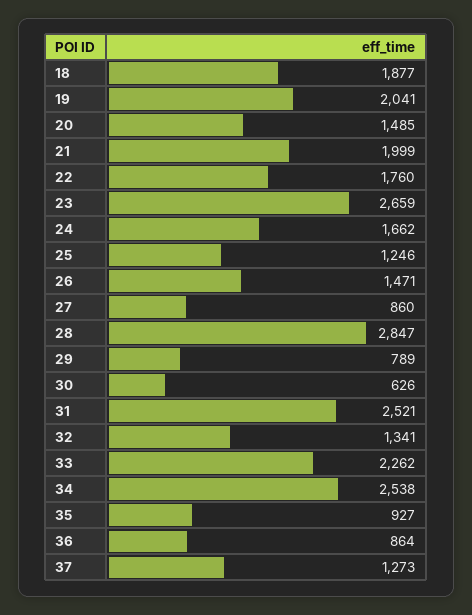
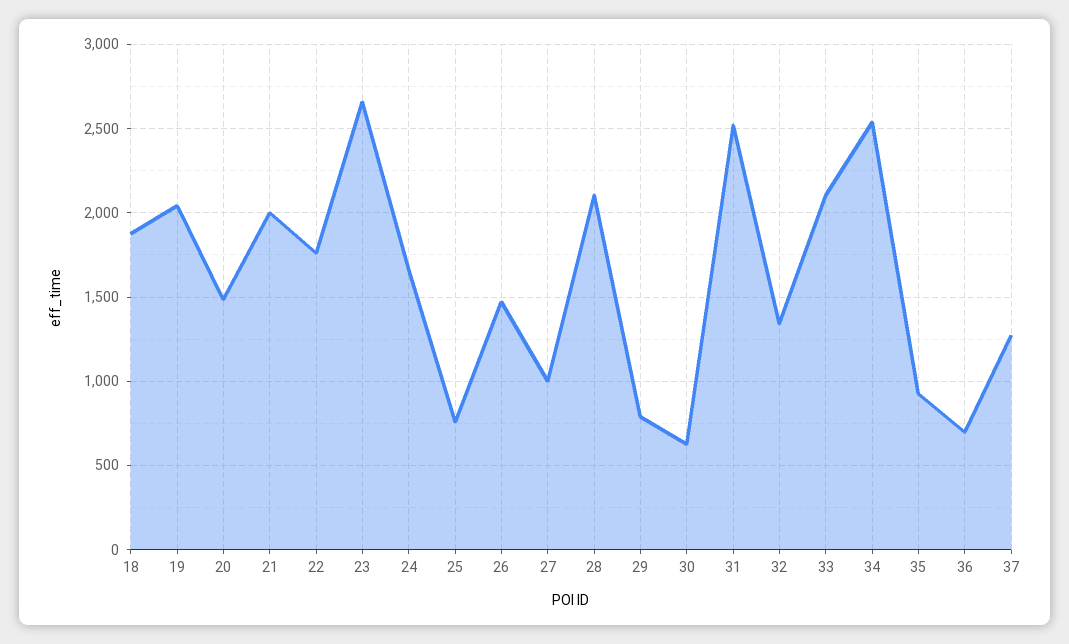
25: 1246 -> 750
27: 860 -> 1000
28: 2847 -> 2100
33: 2262 -> 2100
36: 864 -> 700

